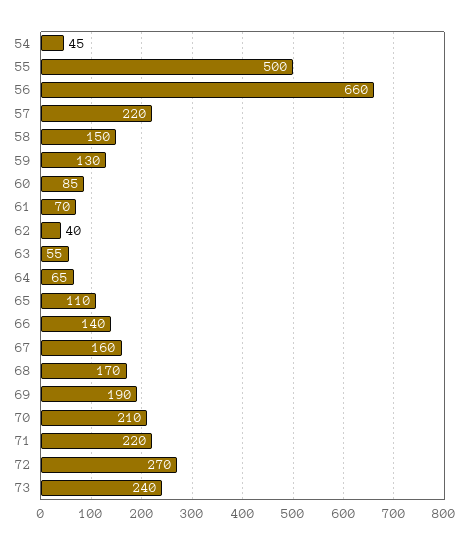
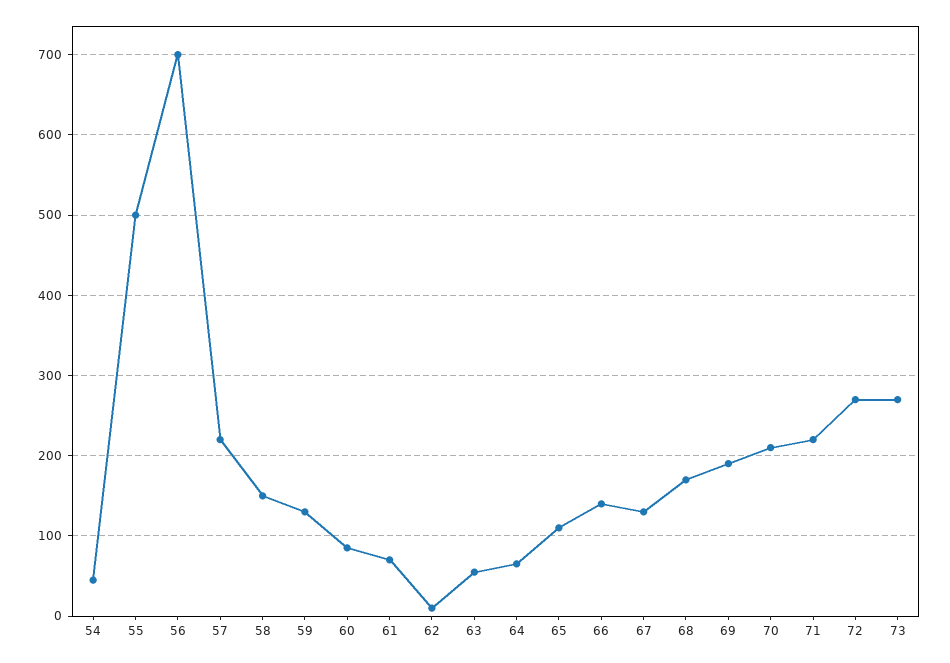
56: 660 -> 700
62: 40 -> 10
67: 160 -> 130
73: 240 -> 270

